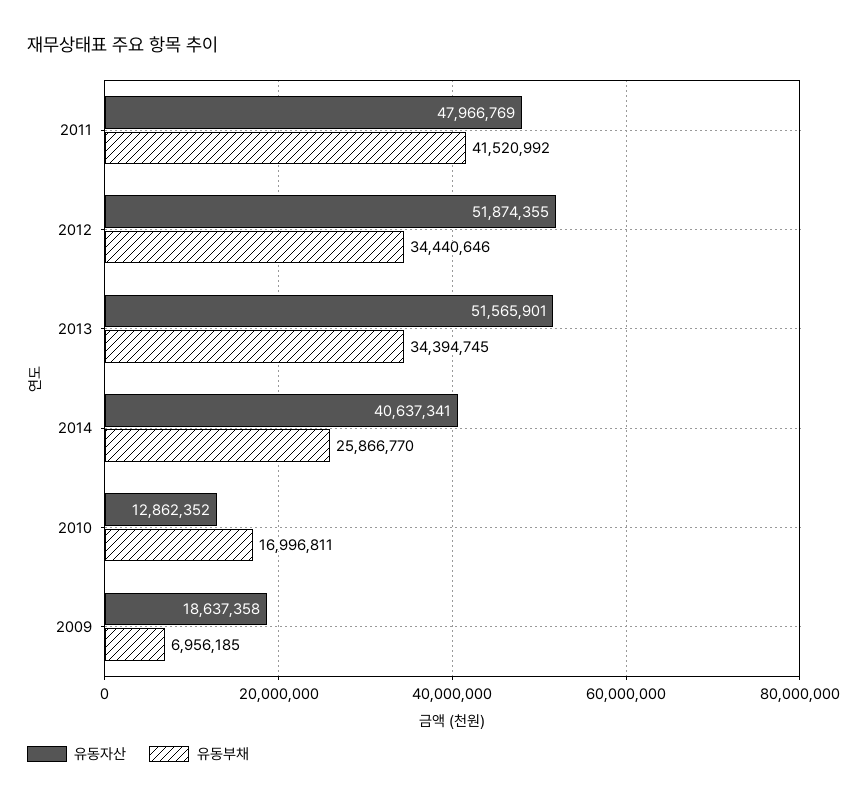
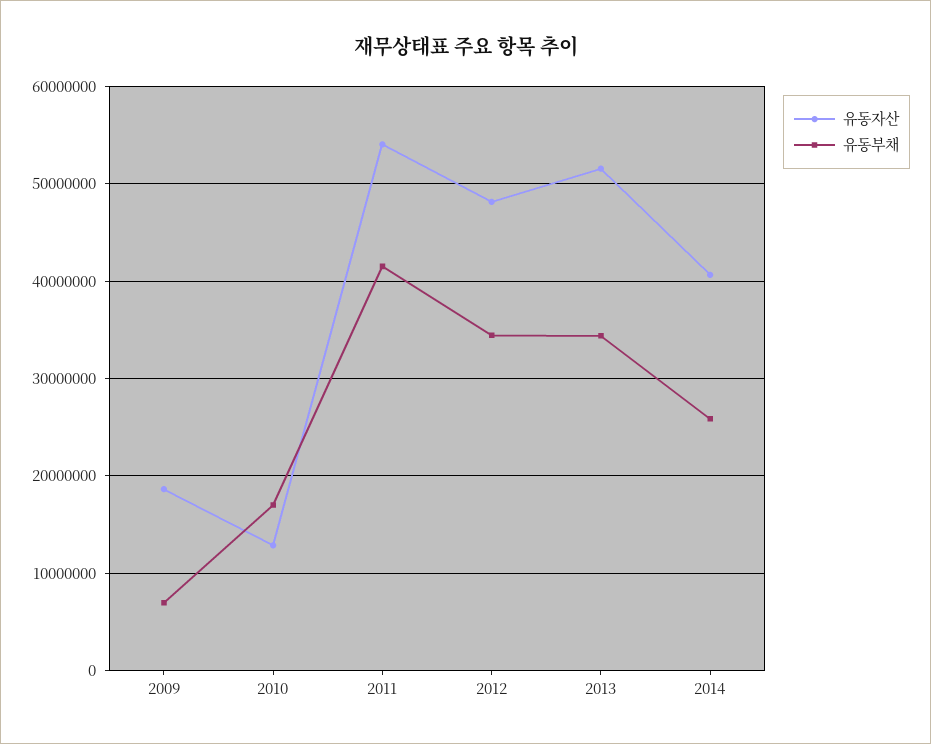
유동자산, 2011: 47966769 -> 54000000
유동자산, 2012: 51874355 -> 48000000

